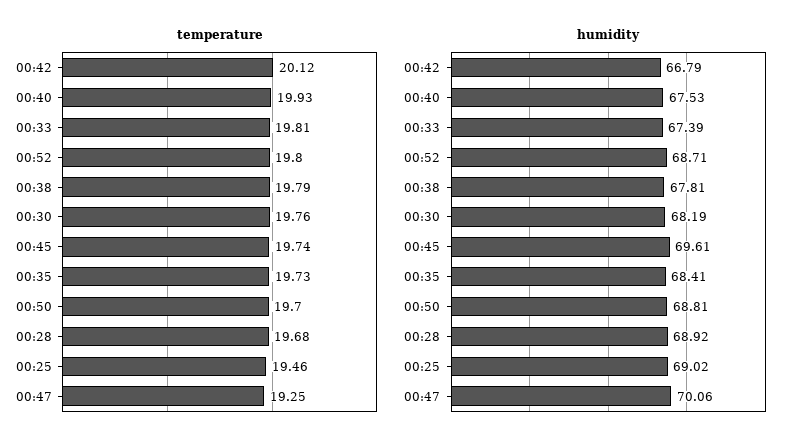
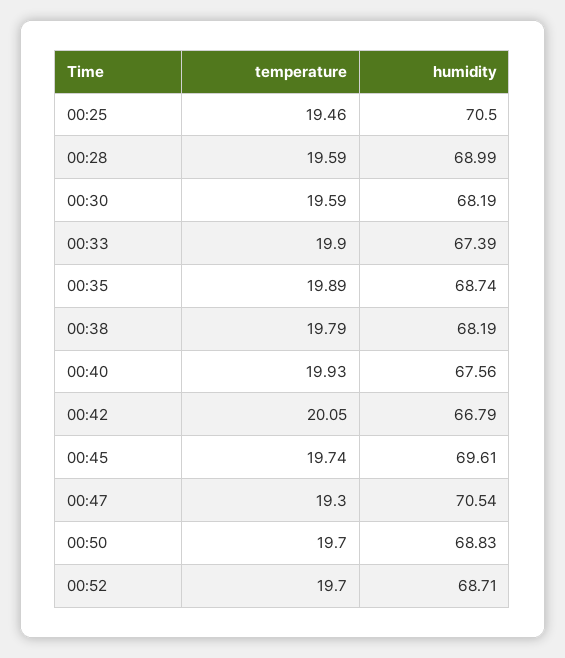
temperature, 00:42: 20.12 -> 20.05
temperature, 00:33: 19.81 -> 19.9
temperature, 00:52: 19.8 -> 19.7
temperature, 00:30: 19.76 -> 19.59
temperature, 00:35: 19.73 -> 19.89
temperature, 00:28: 19.68 -> 19.59
temperature, 00:47: 19.25 -> 19.3
humidity, 00:40: 67.53 -> 67.56
humidity, 00:38: 67.81 -> 68.19
humidity, 00:35: 68.41 -> 68.74
humidity, 00:50: 68.81 -> 68.83
humidity, 00:28: 68.92 -> 68.99
humidity, 00:25: 69.02 -> 70.5
humidity, 00:47: 70.06 -> 70.54

